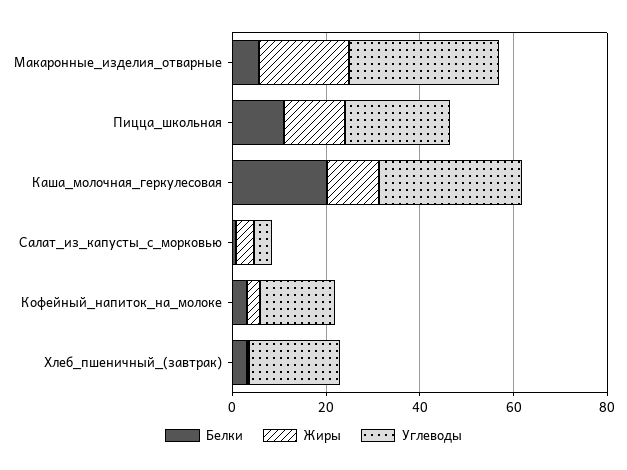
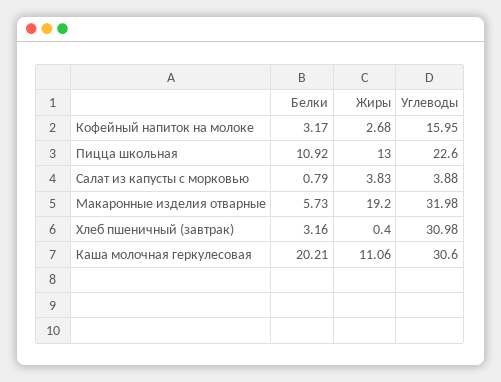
Углеводы, Хлеб_пшеничный_(завтрак): 20 -> 30.98

